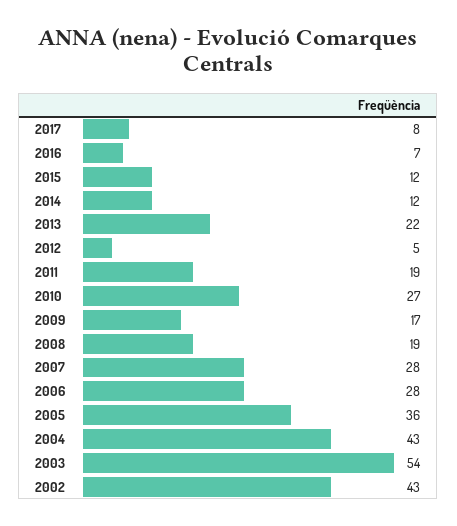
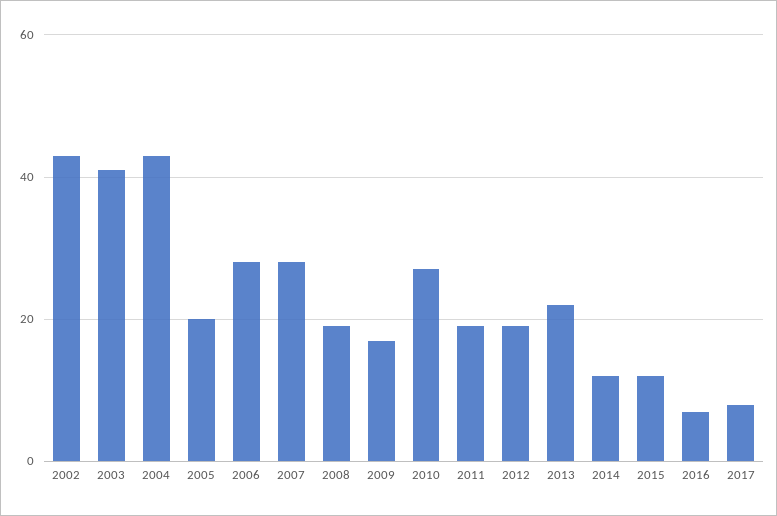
2012: 5 -> 20
2005: 36 -> 20
2003: 54 -> 40

